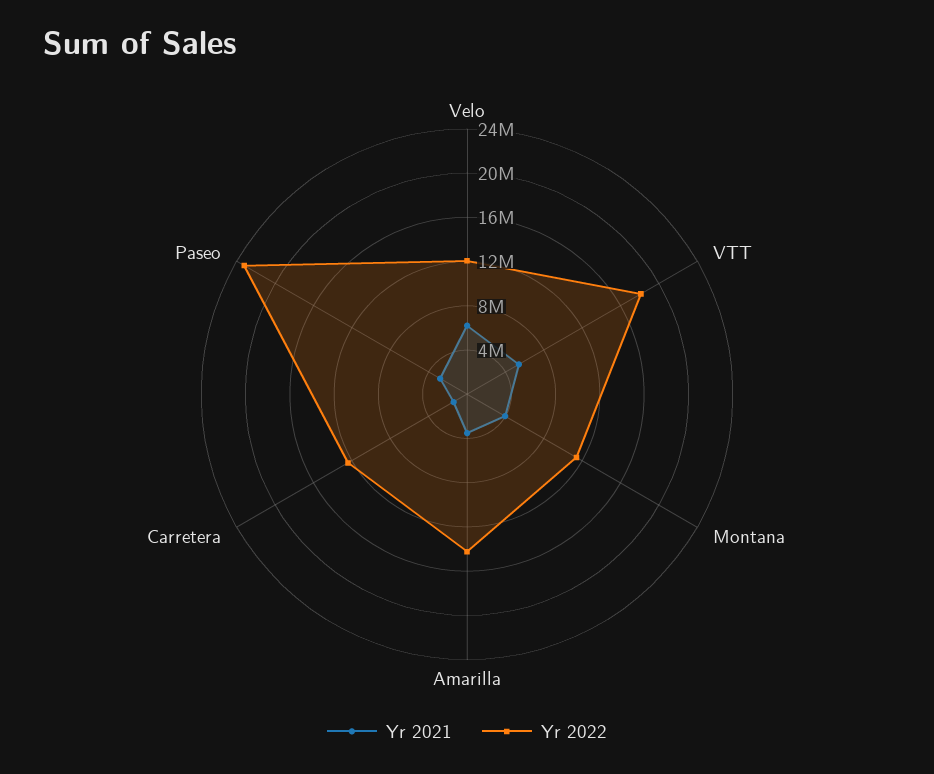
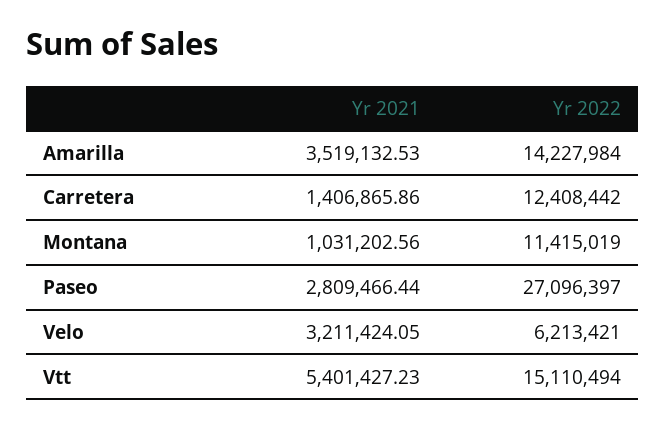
Yr 2021, Velo: 6000000 -> 3211424.05
Yr 2022, Velo: 12000000 -> 6213421
Yr 2022, VTT: 18000000 -> 15110494
Yr 2021, Montana: 4000000 -> 1031202.56
Yr 2022, Paseo: 23000000 -> 27096397

